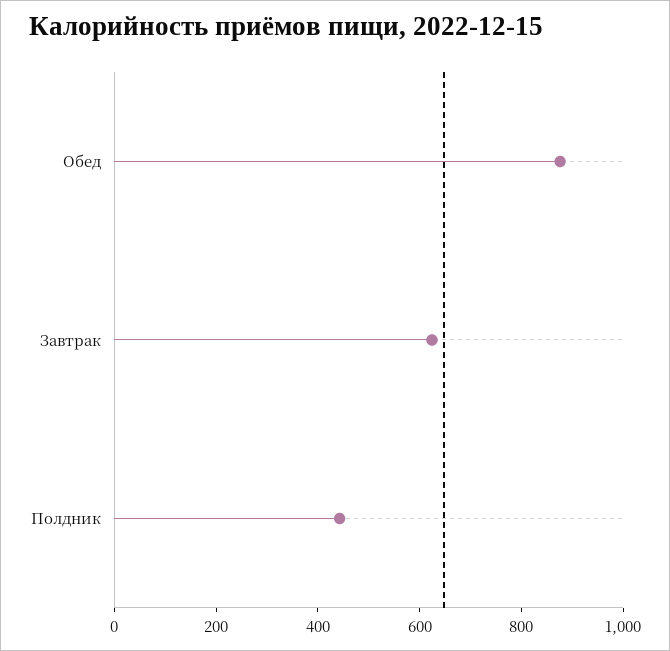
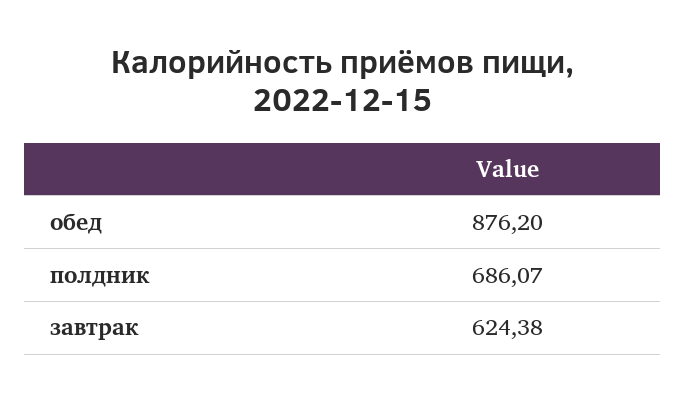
Полдник: 450 -> 686.07

